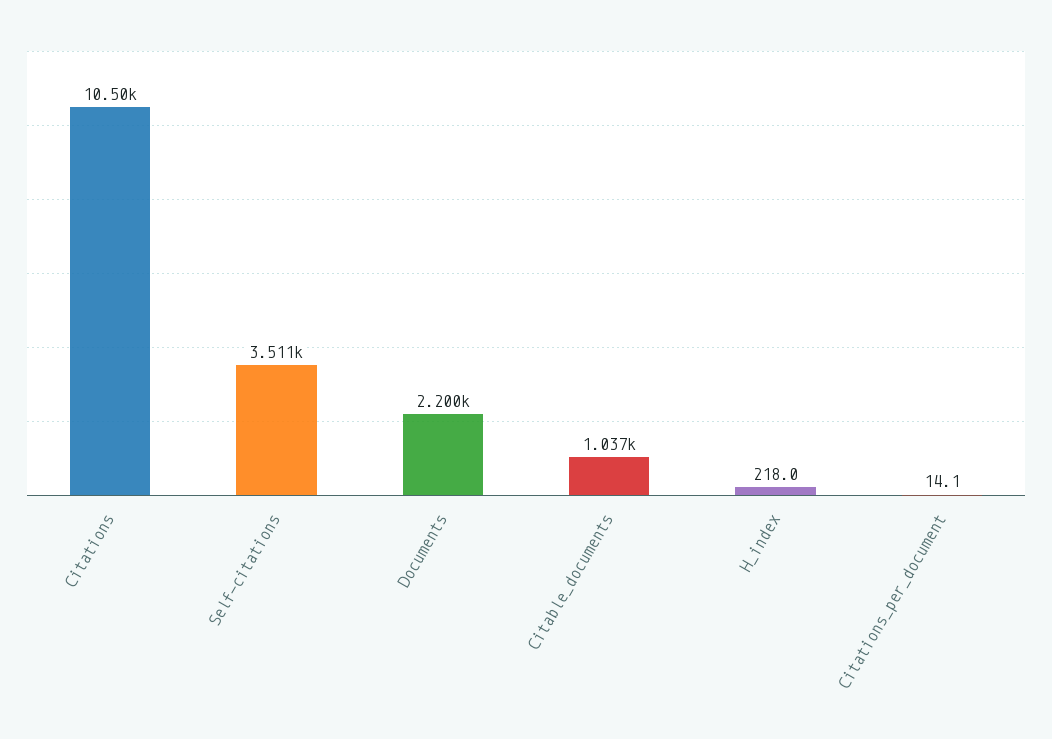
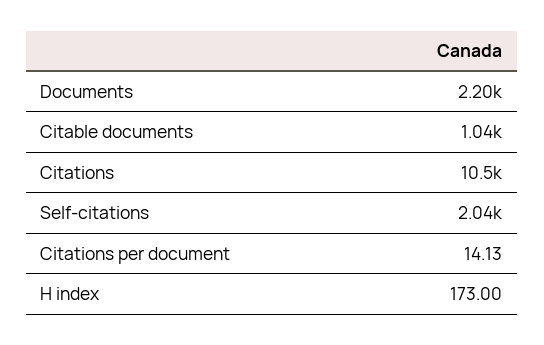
Self-citations: 3511 -> 2040
H_index: 218 -> 173

